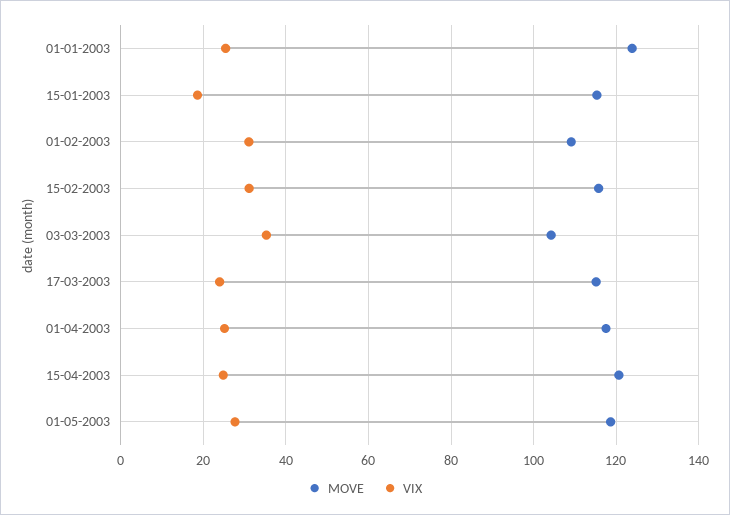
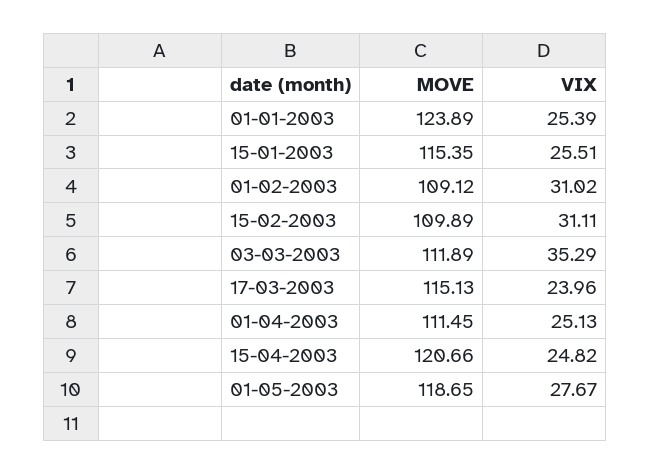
VIX, 15-01-2003: 18 -> 25.51
MOVE, 15-02-2003: 116 -> 109.89
MOVE, 03-03-2003: 104 -> 111.89
MOVE, 01-04-2003: 118 -> 111.45

